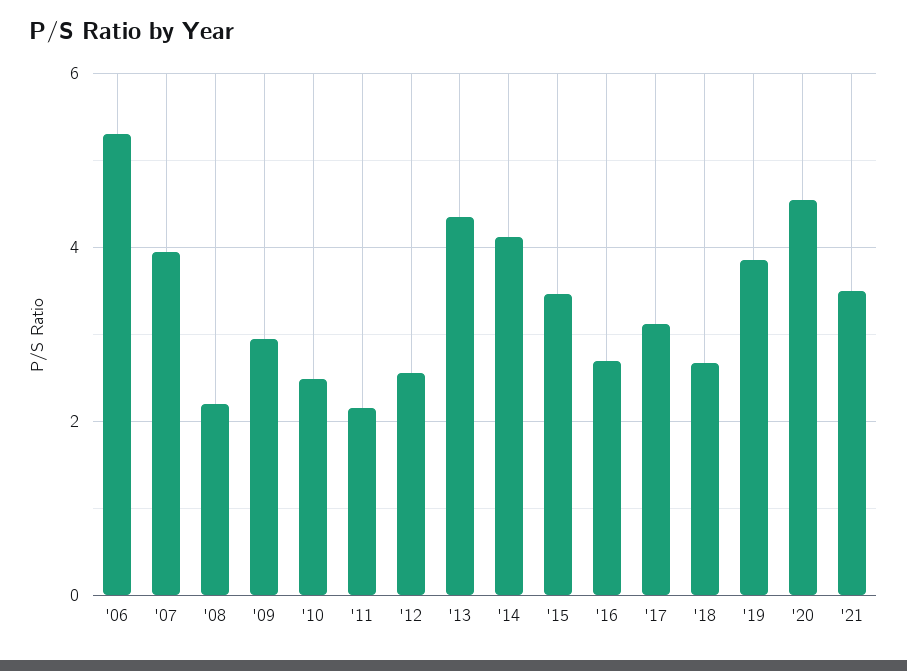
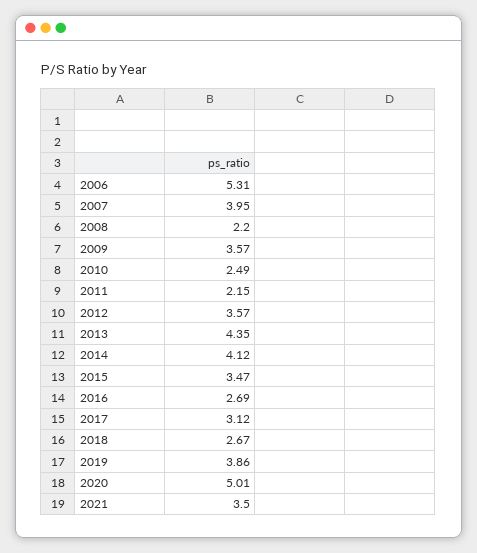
'09: 3 -> 3.57
'12: 2.6 -> 3.57
'20: 4.6 -> 5.01

